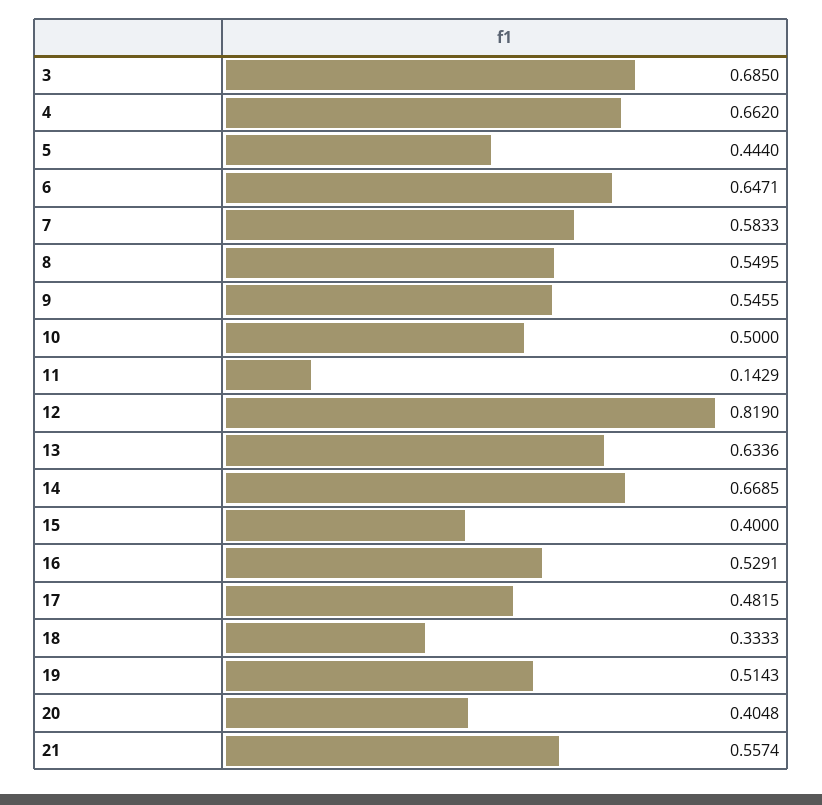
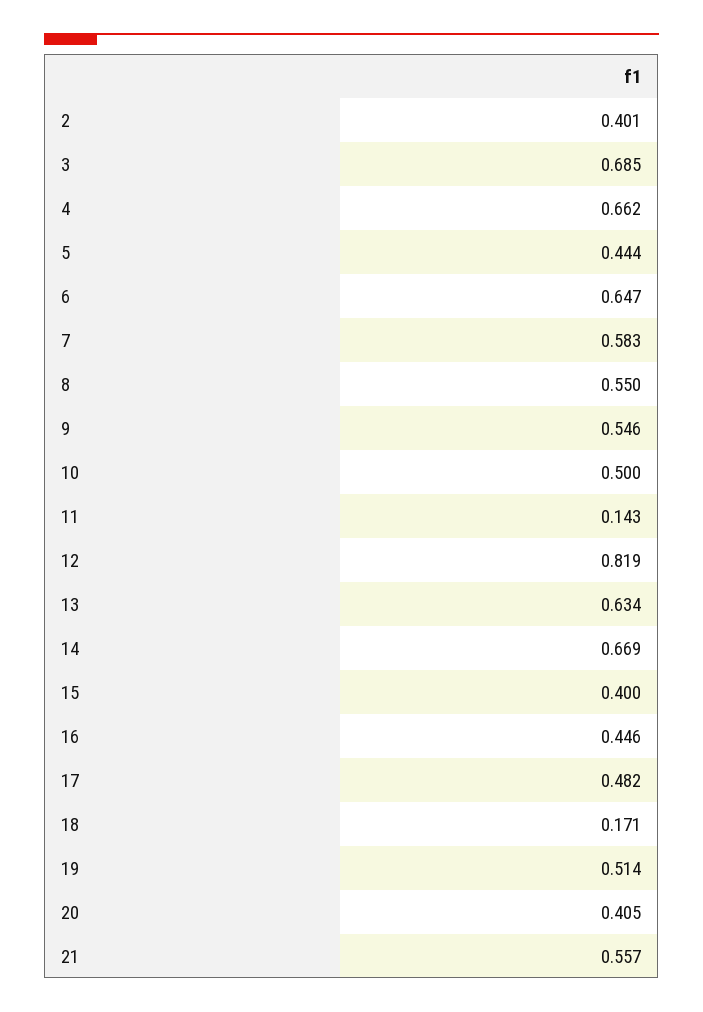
16: 0.5291 -> 0.446
18: 0.3333 -> 0.171
2: none -> 0.401

